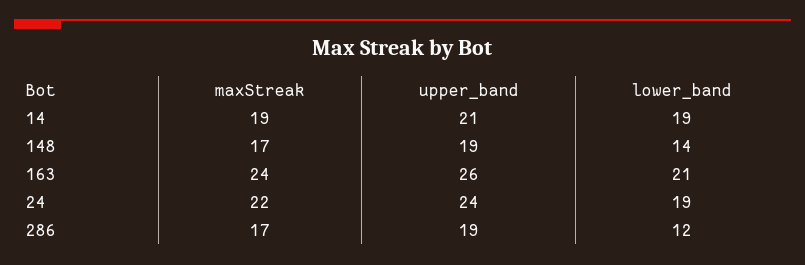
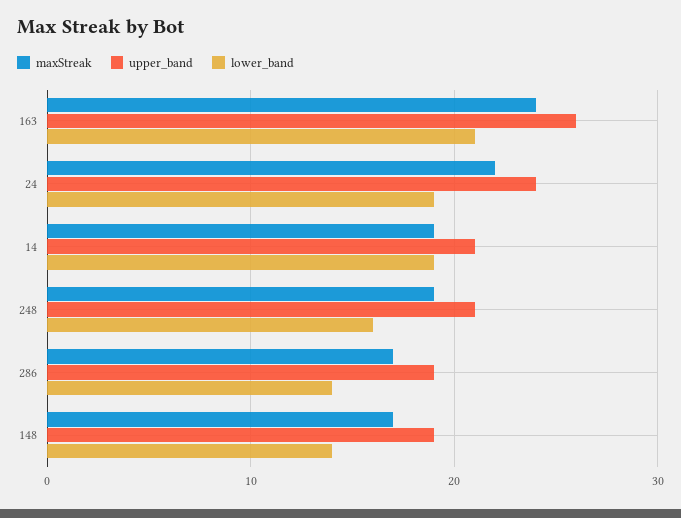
lower_band, 286: 12 -> 14
maxStreak, 248: none -> 19
upper_band, 248: none -> 21
lower_band, 248: none -> 16

